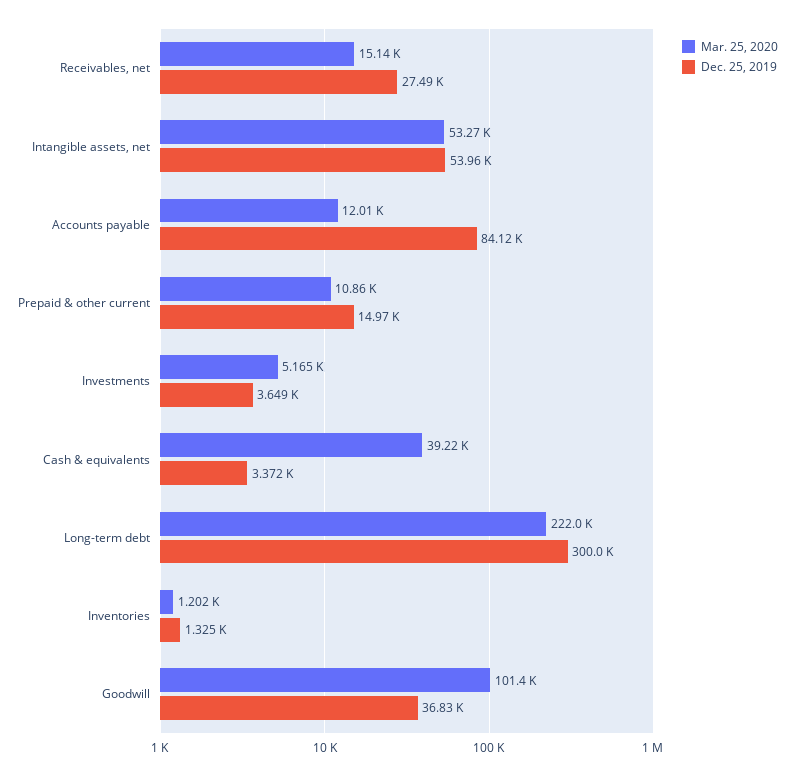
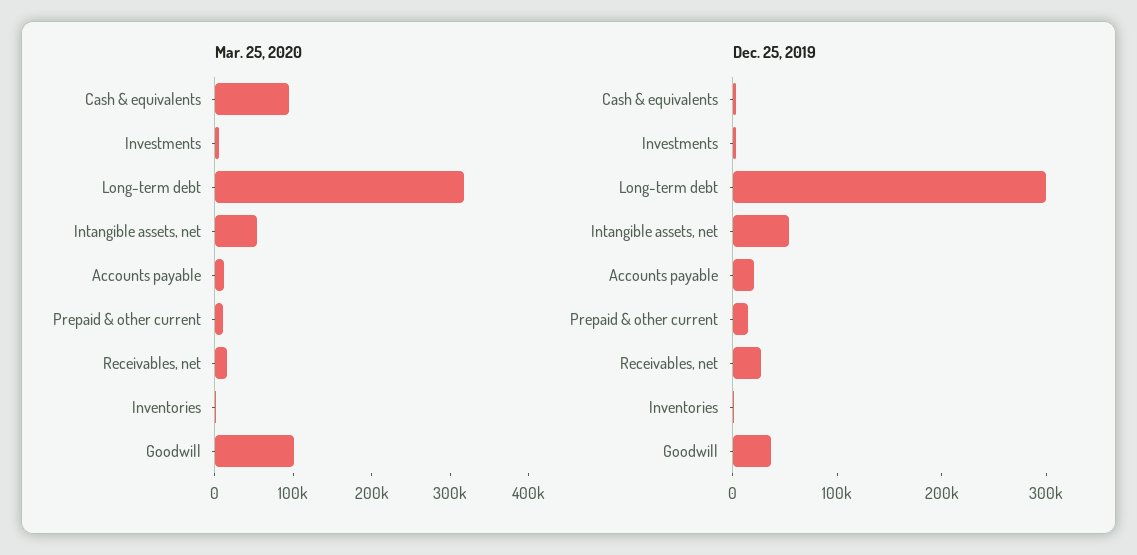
Dec. 25, 2019, Accounts payable: 84120 -> 20000
Mar. 25, 2020, Cash & equivalents: 39220 -> 100000
Mar. 25, 2020, Long-term debt: 222000 -> 320000

